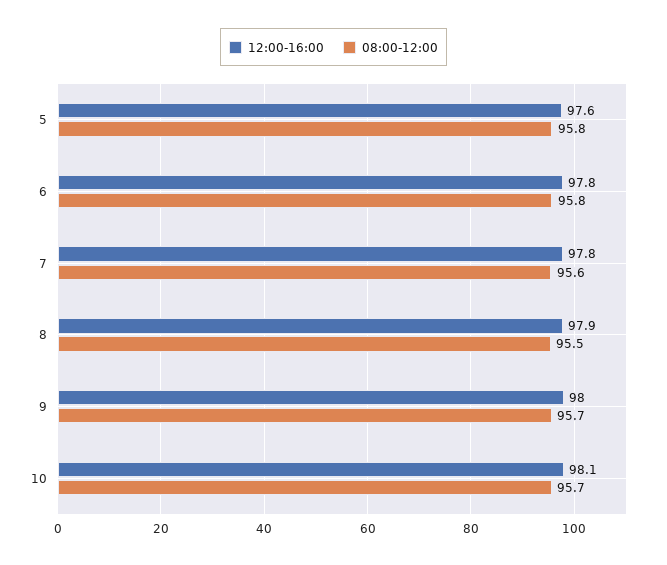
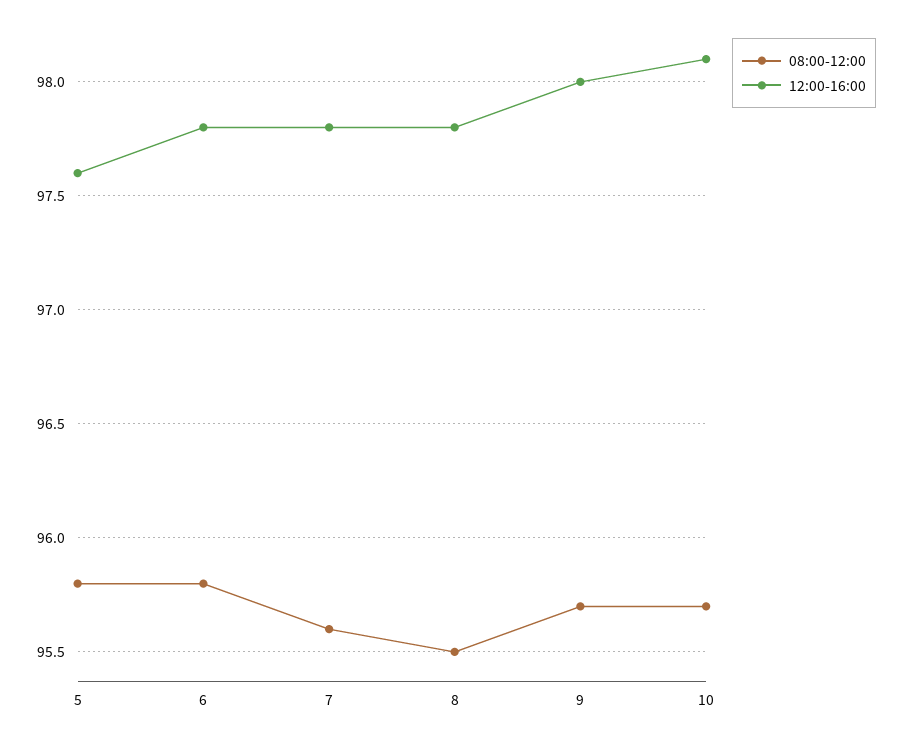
12:00-16:00, 8: 97.9 -> 97.8

